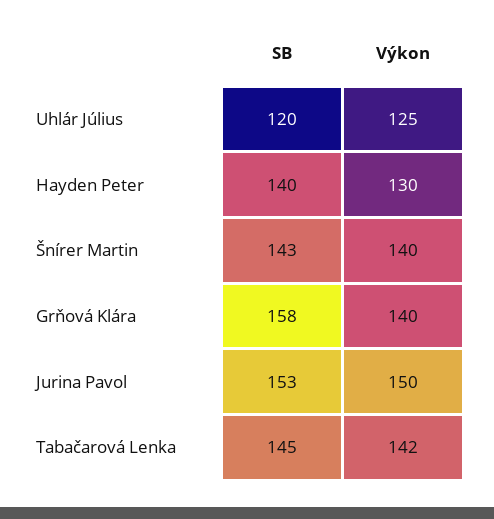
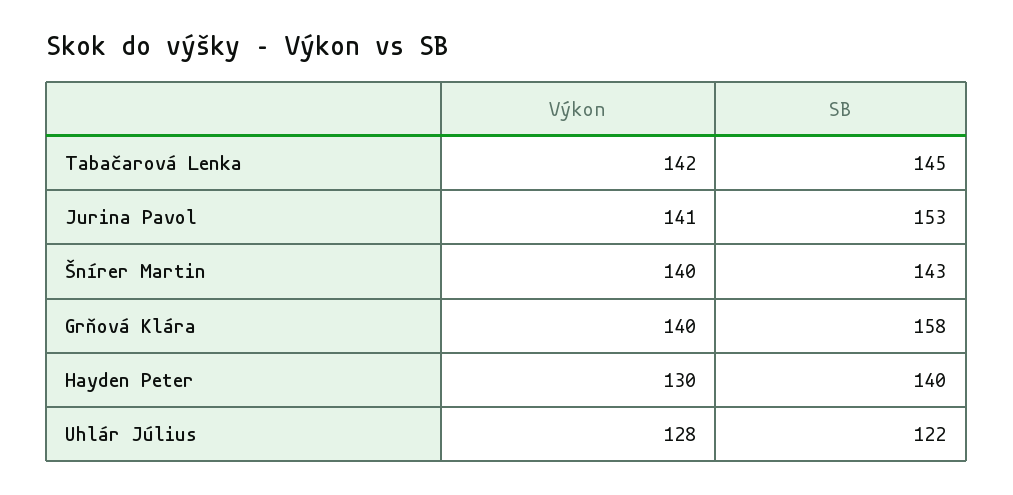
SB, Uhlár Július: 120 -> 122
Výkon, Uhlár Július: 125 -> 128
Výkon, Jurina Pavol: 150 -> 141

